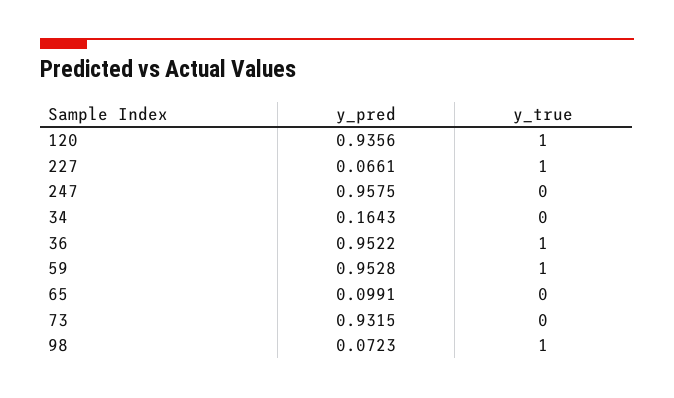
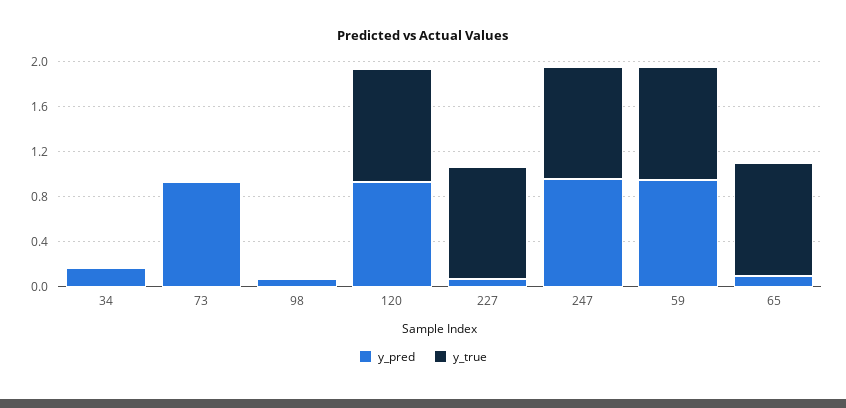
y_true, 247: 0 -> 1
y_pred, 36: 0.9522 -> none
y_true, 36: 1 -> none
y_true, 65: 0 -> 1
y_true, 98: 1 -> 0

